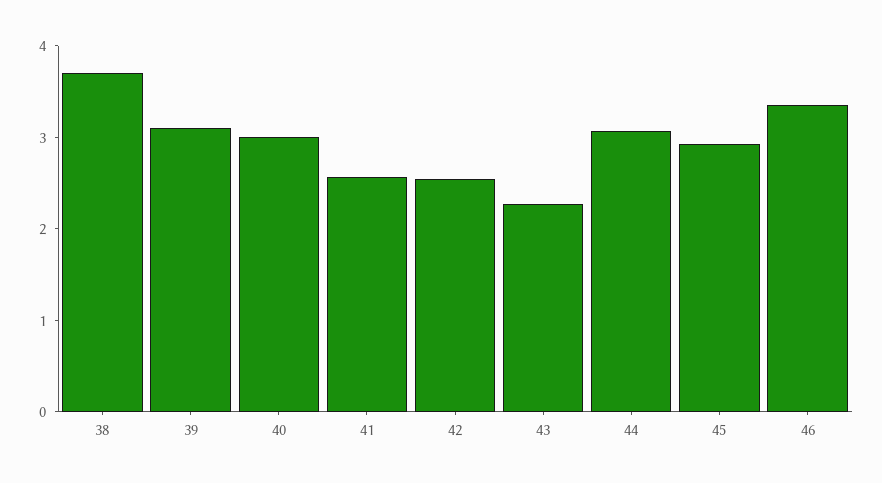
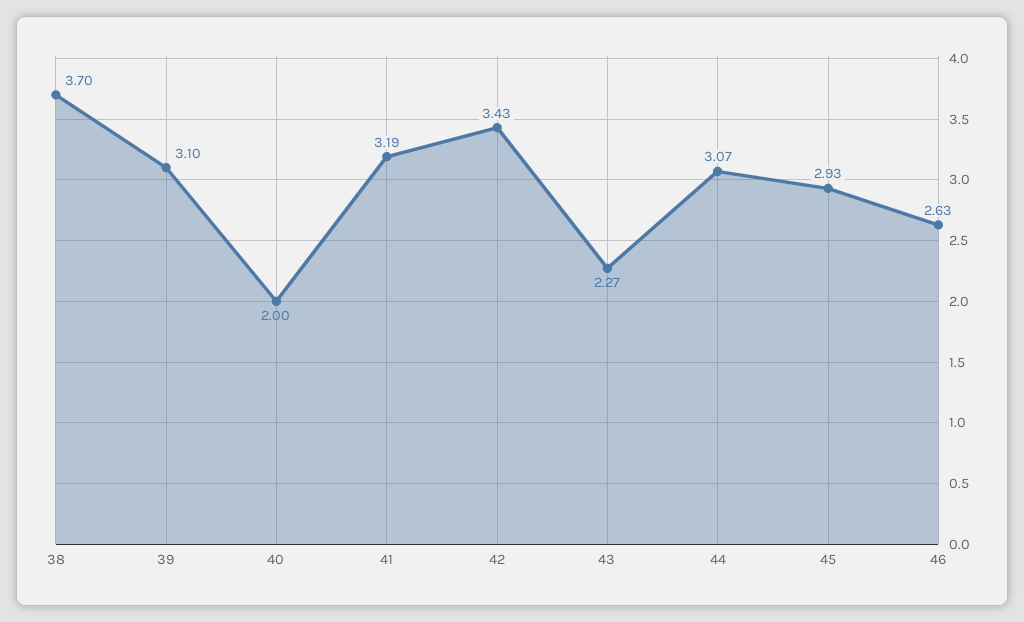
40: 3 -> 2
41: 2.6 -> 3.19
42: 2.6 -> 3.43
46: 3.4 -> 2.63

